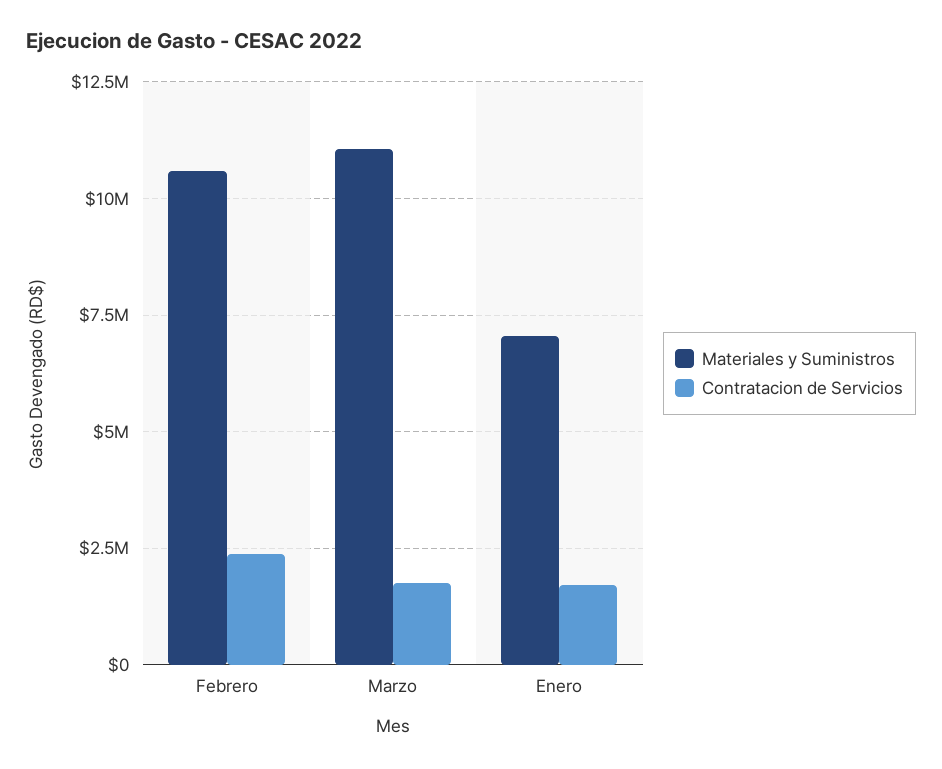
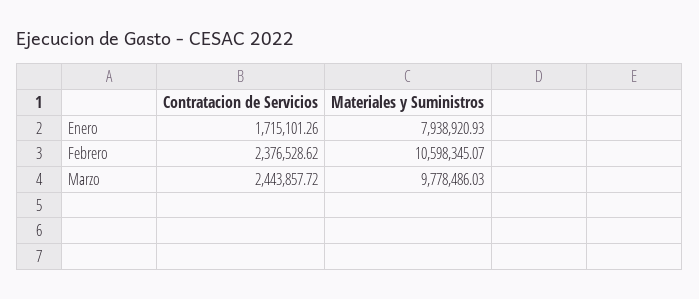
Materiales y Suministros, Marzo: 11000000 -> 9778486.03
Contratacion de Servicios, Marzo: 1750000 -> 2443857.72
Materiales y Suministros, Enero: 7000000 -> 7938920.93

